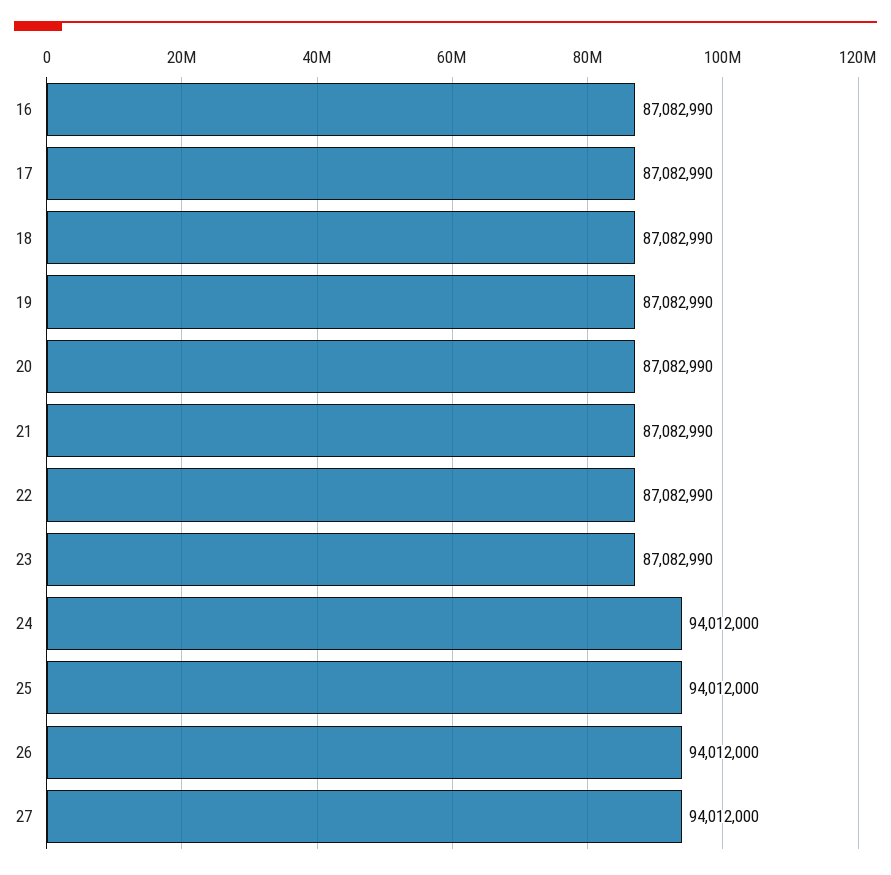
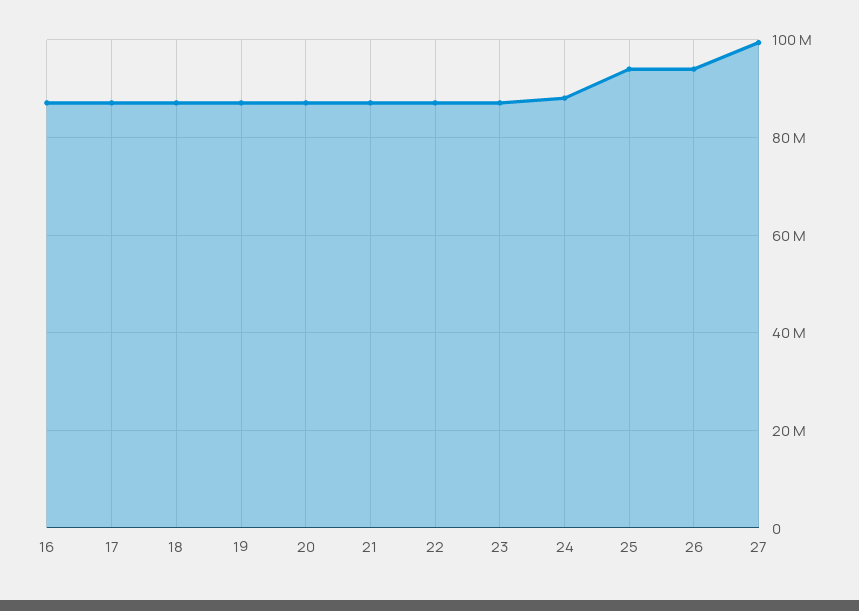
24: 94012000 -> 88000000
27: 94012000 -> 100000000

